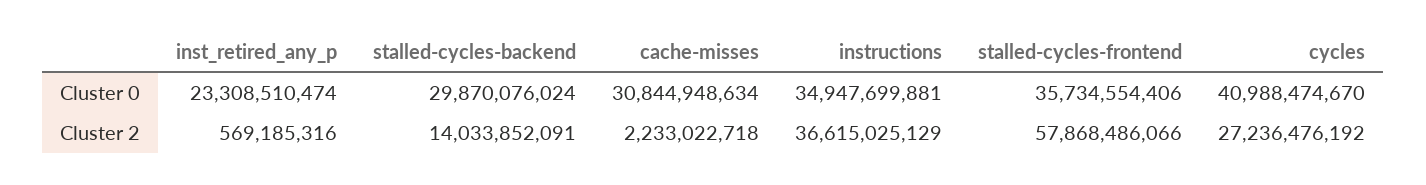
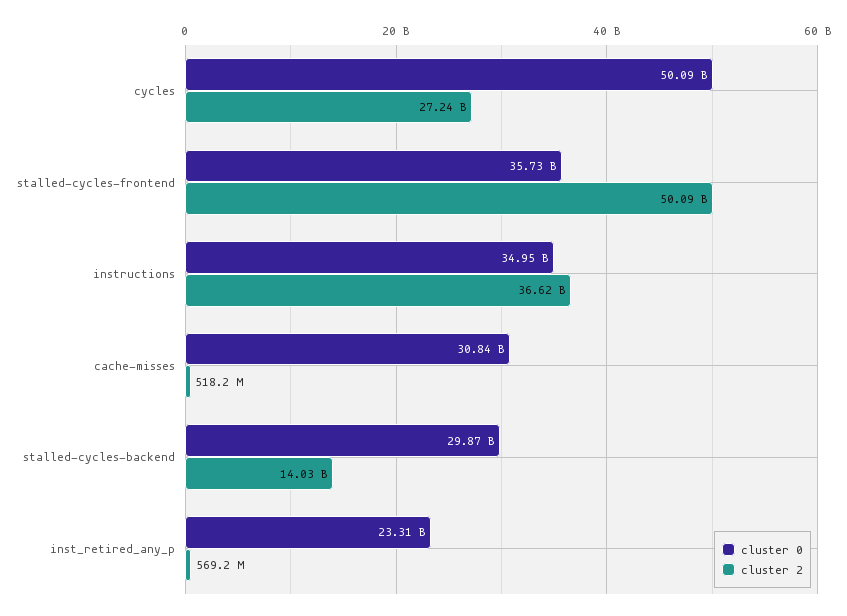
Cluster 0, cycles: 40988474670 -> 50090000000
Cluster 2, cache-misses: 2233022718 -> 518200000
Cluster 2, stalled-cycles-frontend: 57868486066 -> 50090000000

